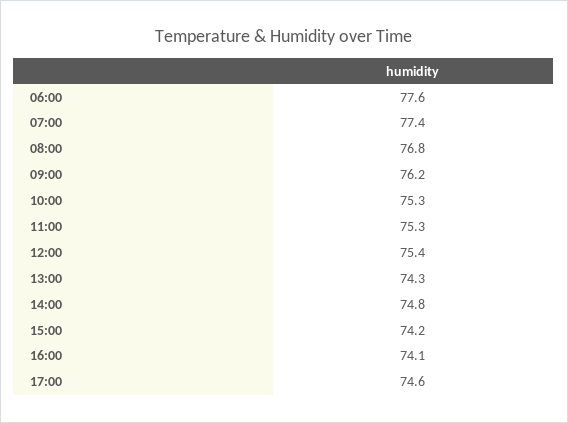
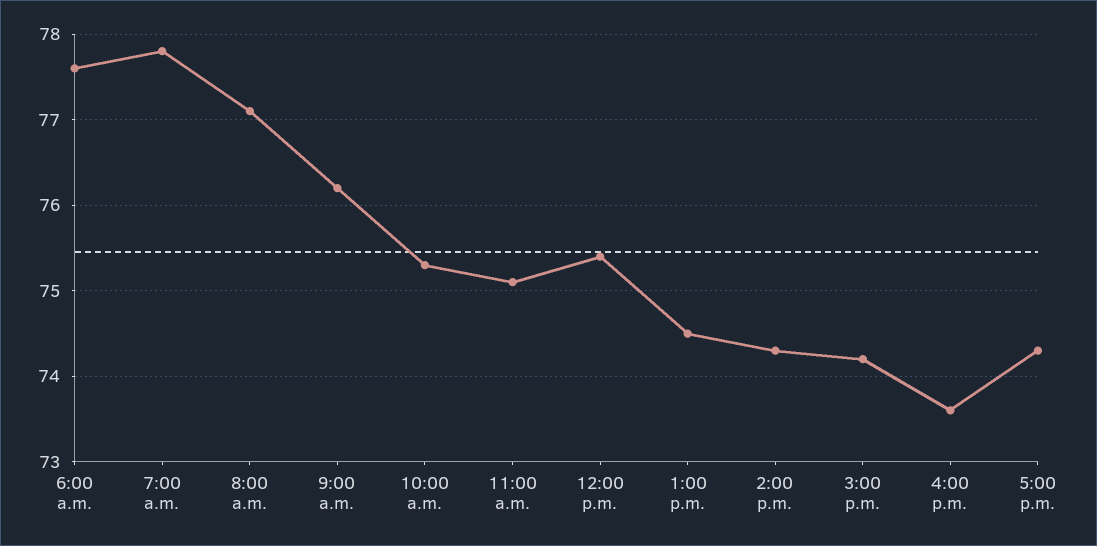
07:00: 77.4 -> 77.8
08:00: 76.8 -> 77.1
11:00: 75.3 -> 75.1
13:00: 74.3 -> 74.5
14:00: 74.8 -> 74.3
16:00: 74.1 -> 73.6
17:00: 74.6 -> 74.3

